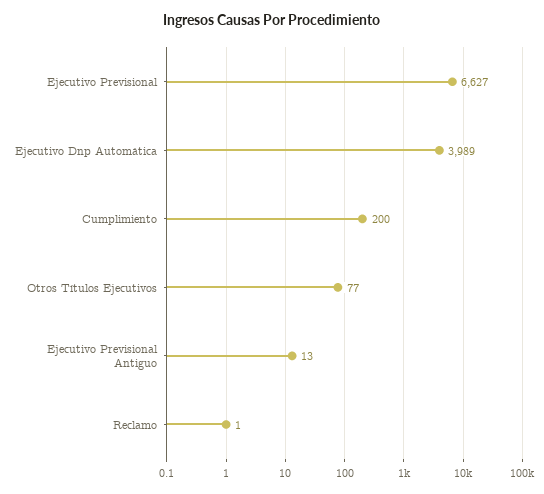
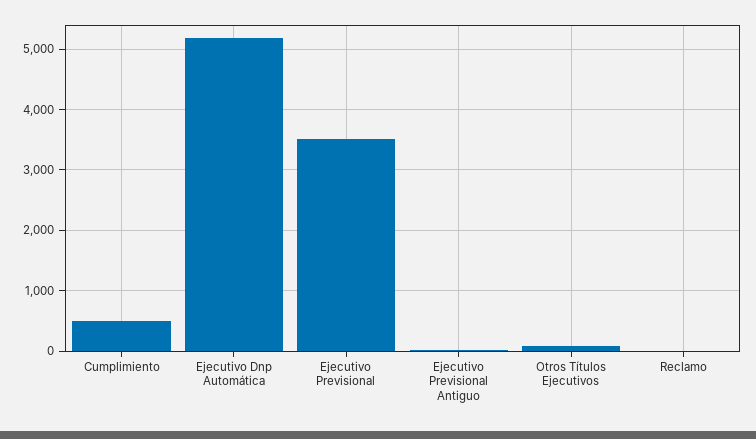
Ejecutivo Previsional: 6627 -> 3500
Ejecutivo Dnp Automática: 3989 -> 5200
Cumplimiento: 200 -> 500

